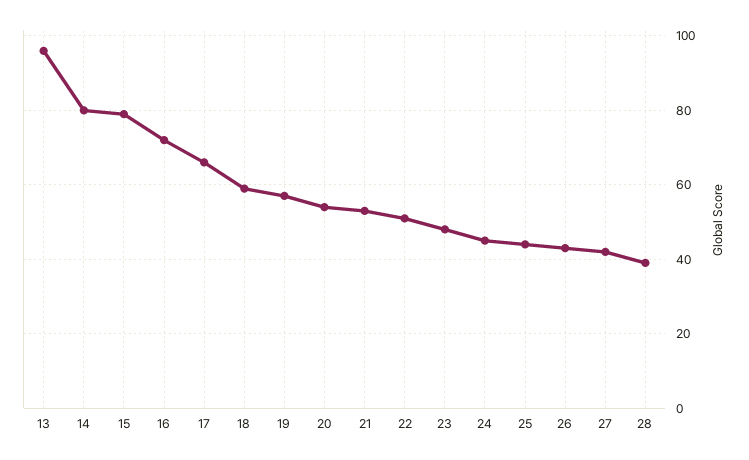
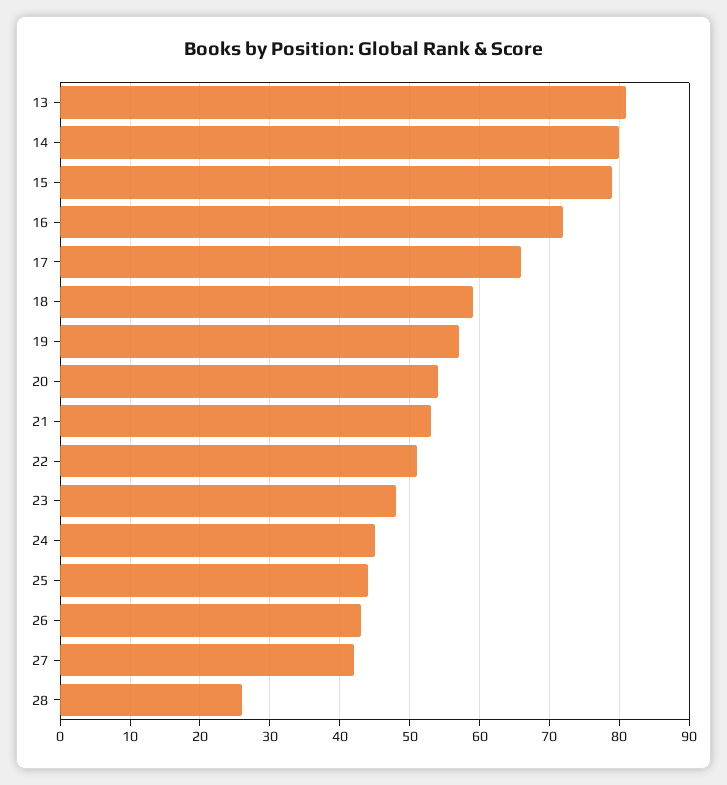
13: 95 -> 81
28: 40 -> 26

